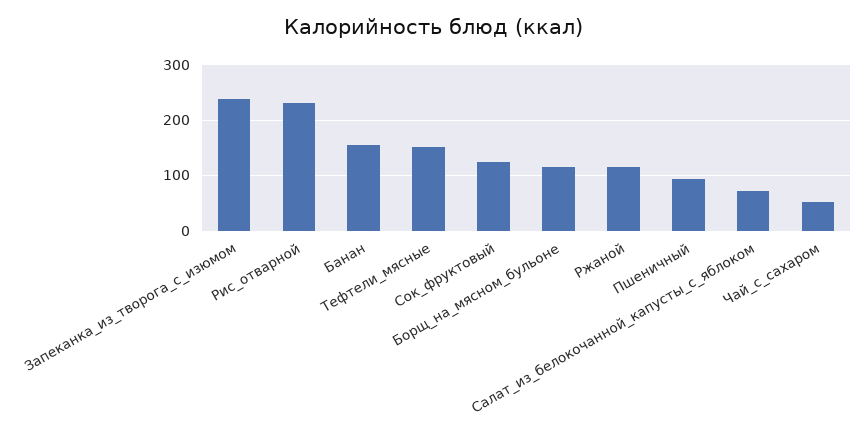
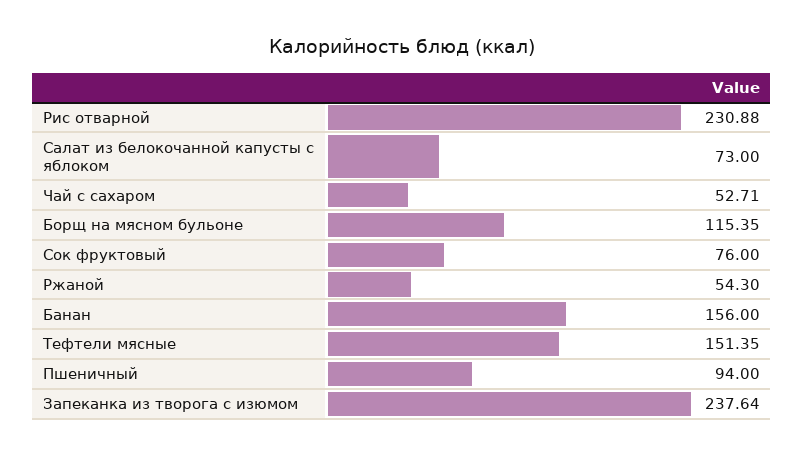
Сок_фруктовый: 120 -> 76
Ржаной: 120 -> 54.3

